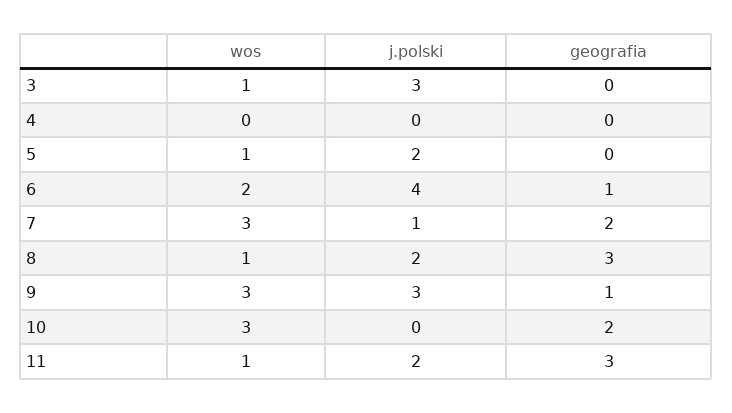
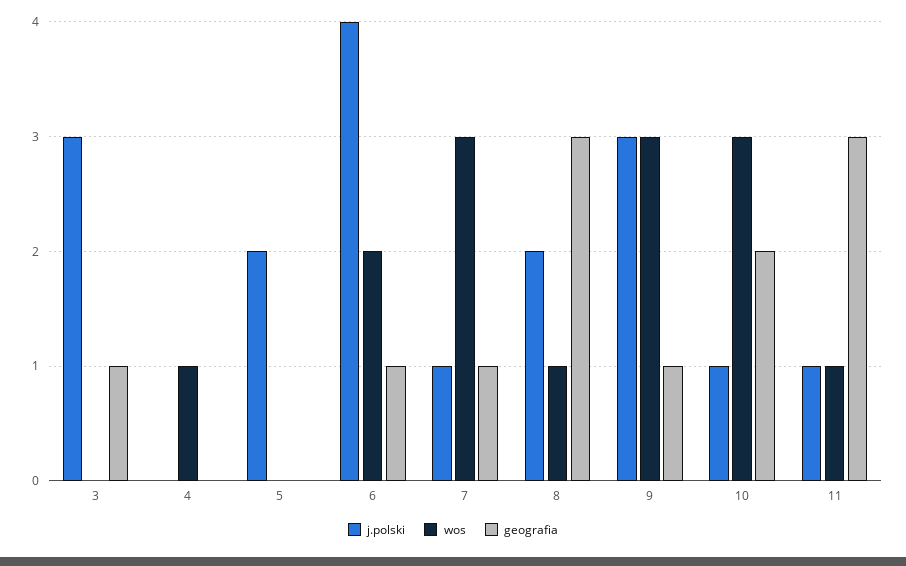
wos, 3: 1 -> 0
geografia, 3: 0 -> 1
wos, 4: 0 -> 1
wos, 5: 1 -> 0
geografia, 7: 2 -> 1
j.polski, 10: 0 -> 1
j.polski, 11: 2 -> 1

